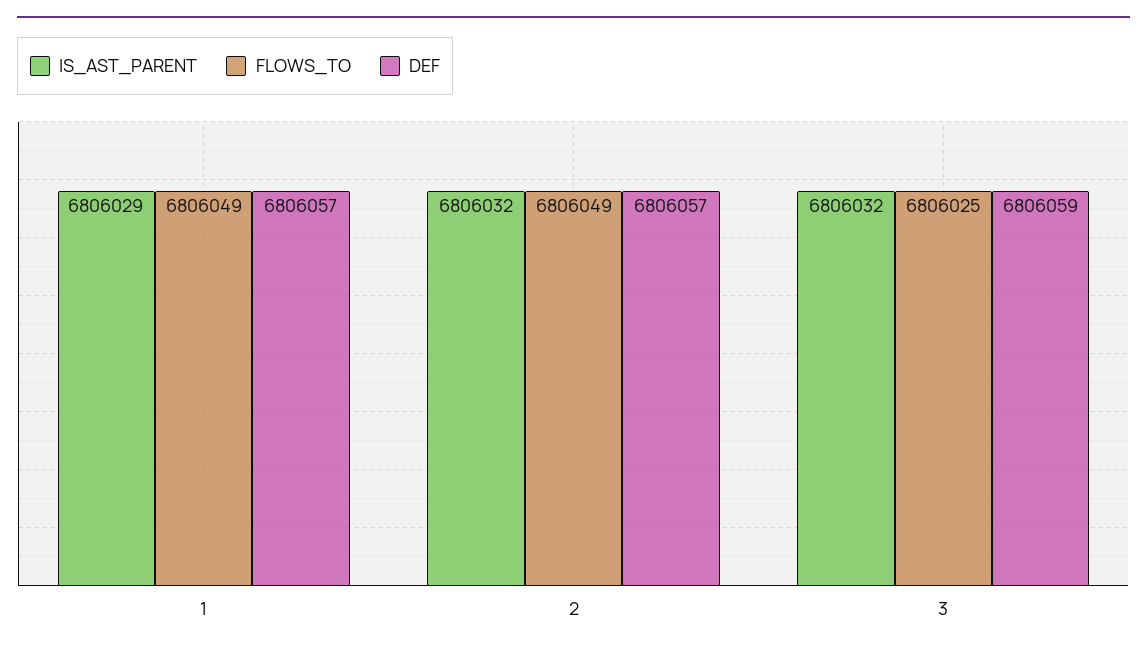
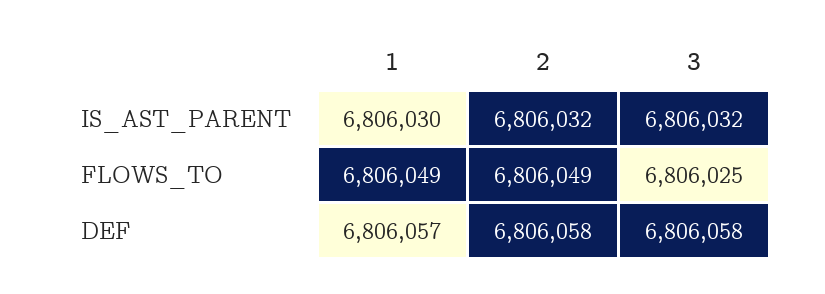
IS_AST_PARENT, 1: 6806029 -> 6806030
DEF, 2: 6806057 -> 6806058
DEF, 3: 6806059 -> 6806058

